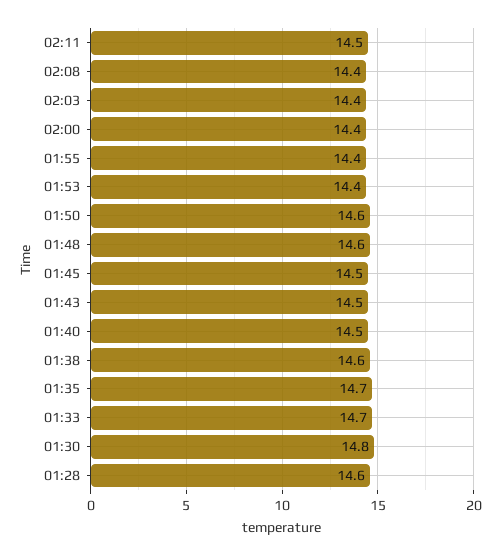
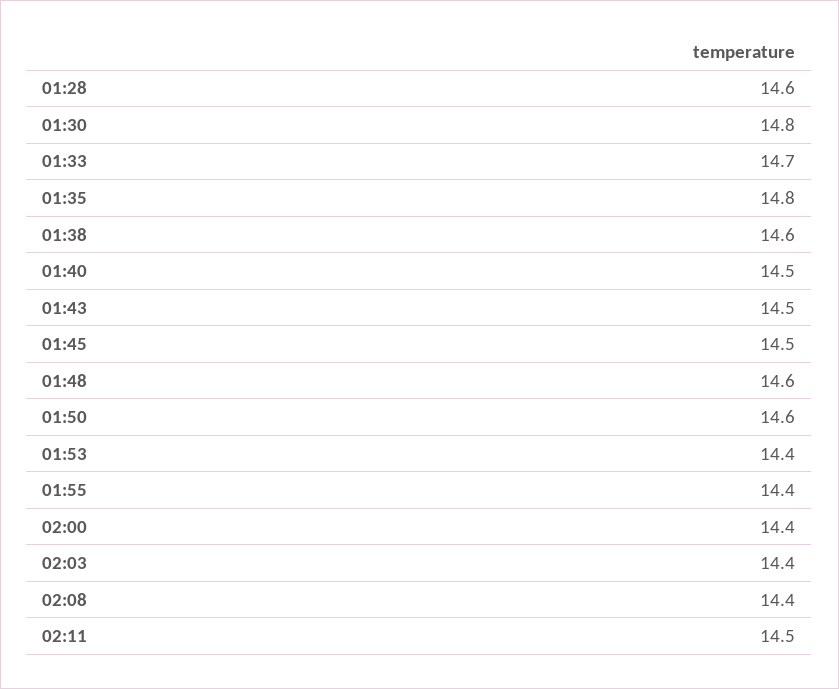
01:35: 14.7 -> 14.8

